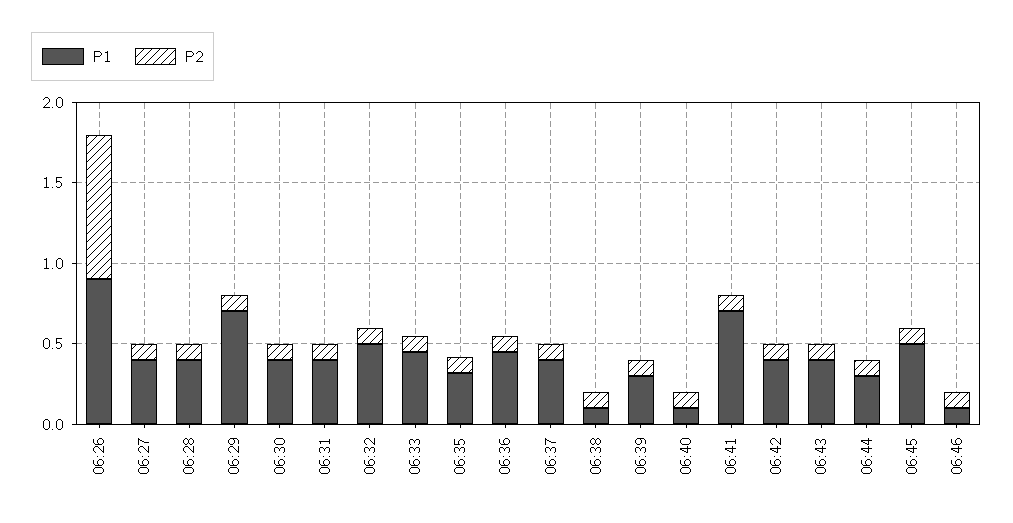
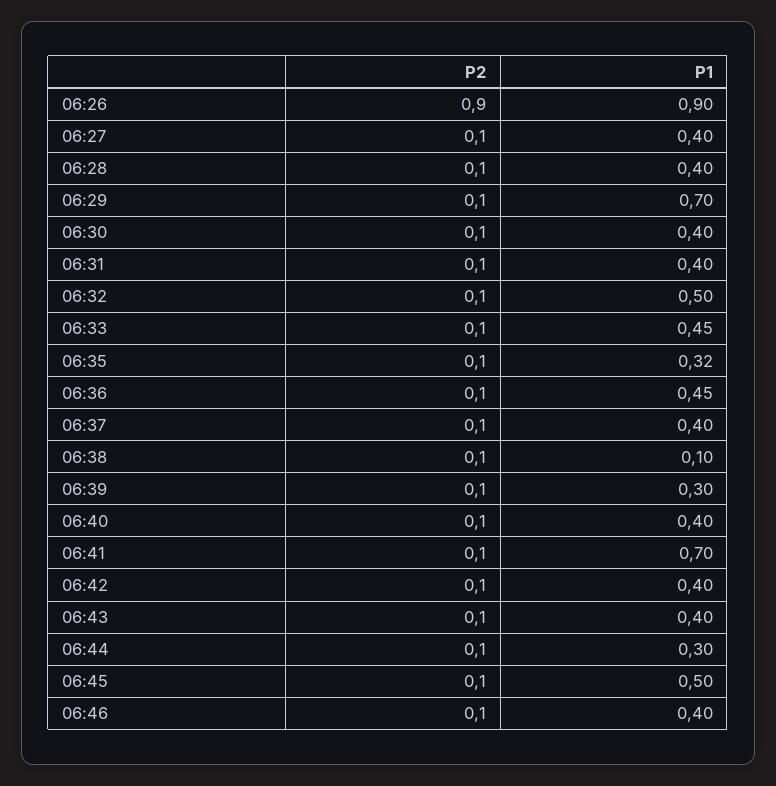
P1, 06:40: 0.1 -> 0.4
P1, 06:46: 0.1 -> 0.4

